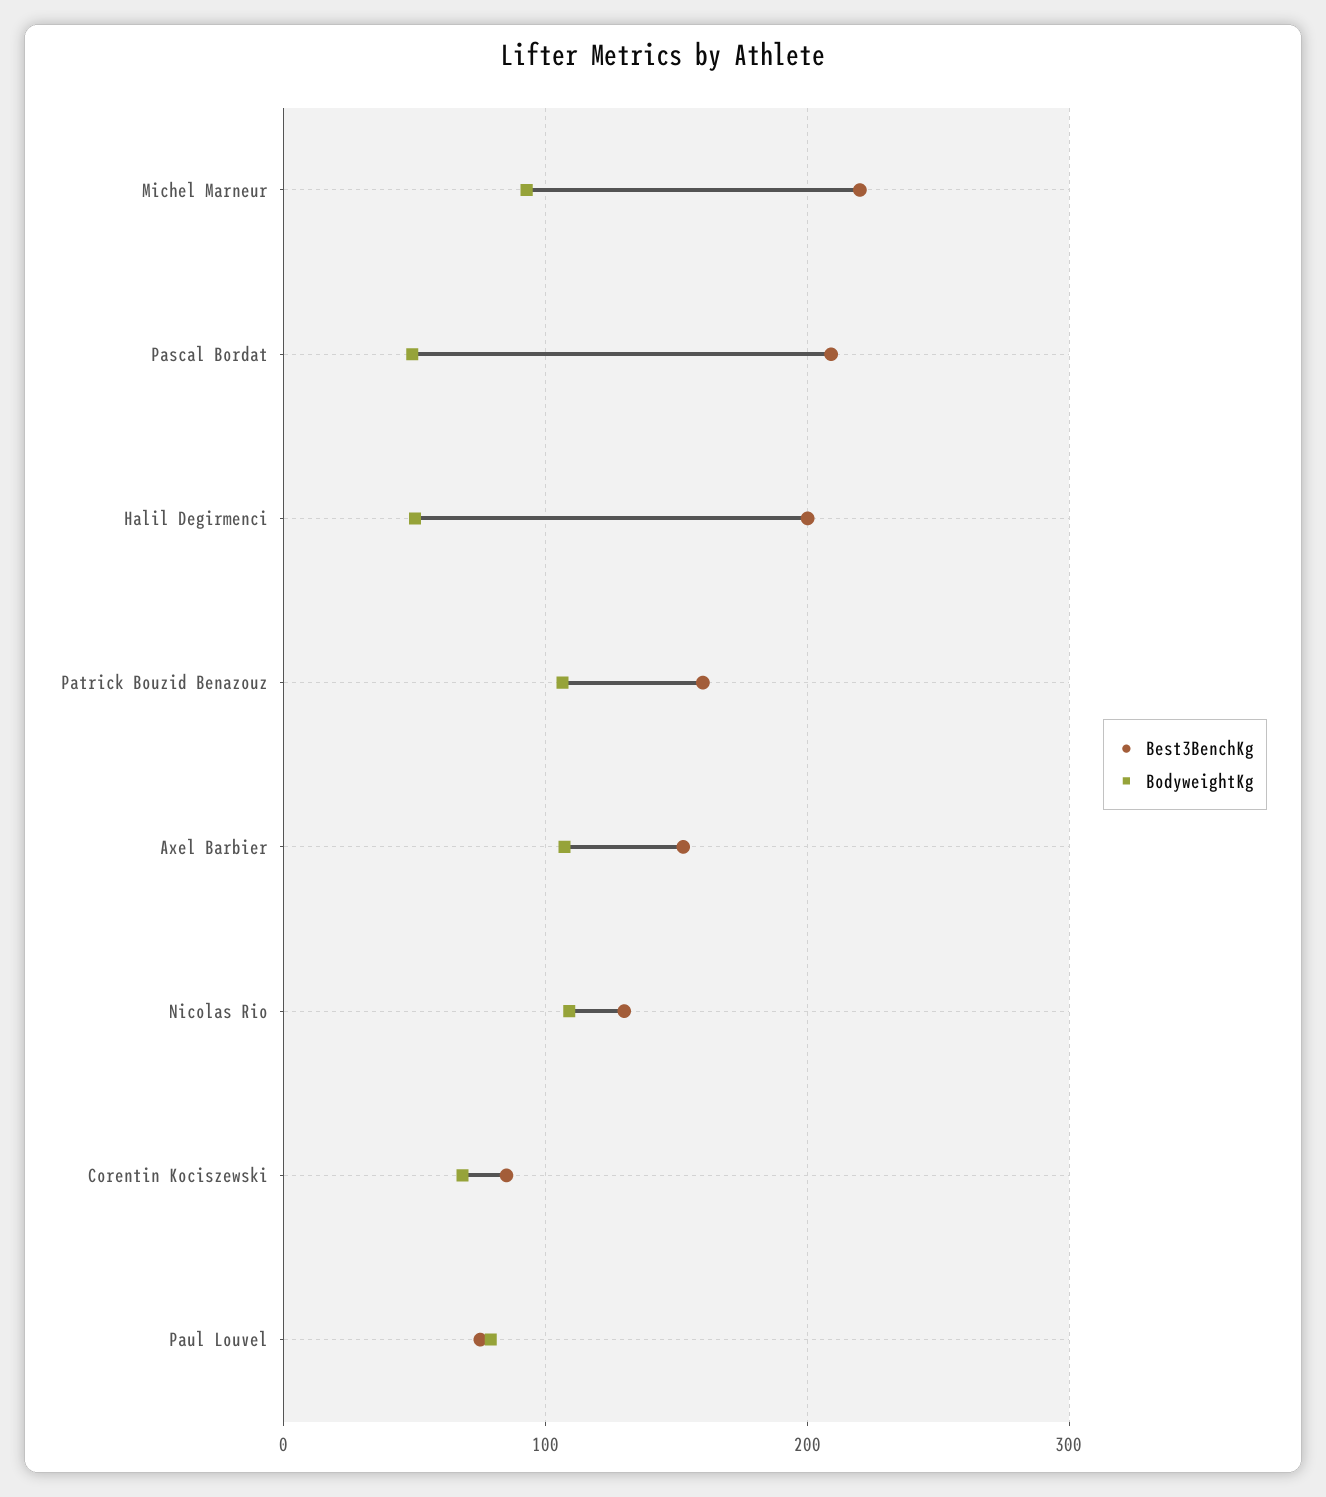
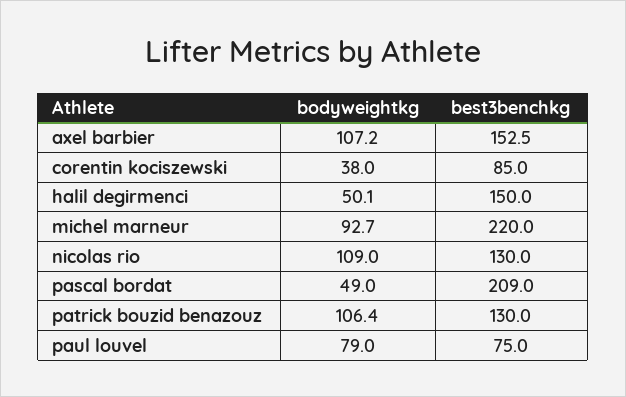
Best3BenchKg, Halil Degirmenci: 200 -> 150
Best3BenchKg, Patrick Bouzid Benazouz: 160 -> 130
BodyweightKg, Corentin Kociszewski: 70 -> 38

